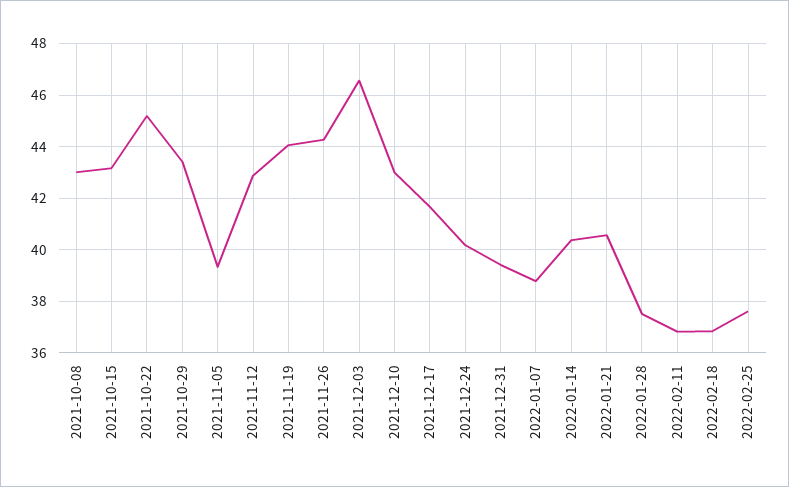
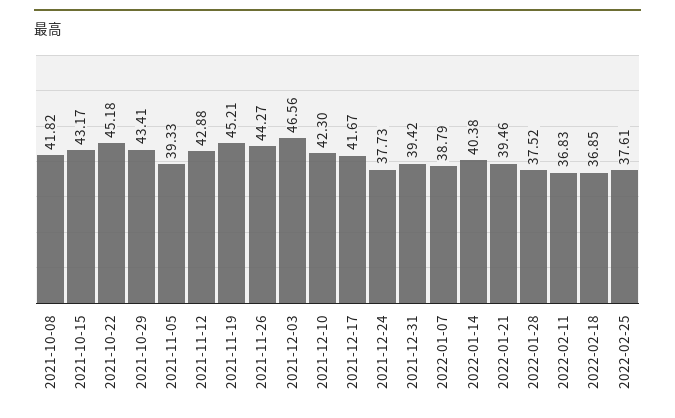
2021-10-08: 43 -> 41.82
2021-11-19: 44 -> 45.21
2021-12-10: 43 -> 42.3
2021-12-24: 40.25 -> 37.73
2022-01-21: 40.5 -> 39.46

